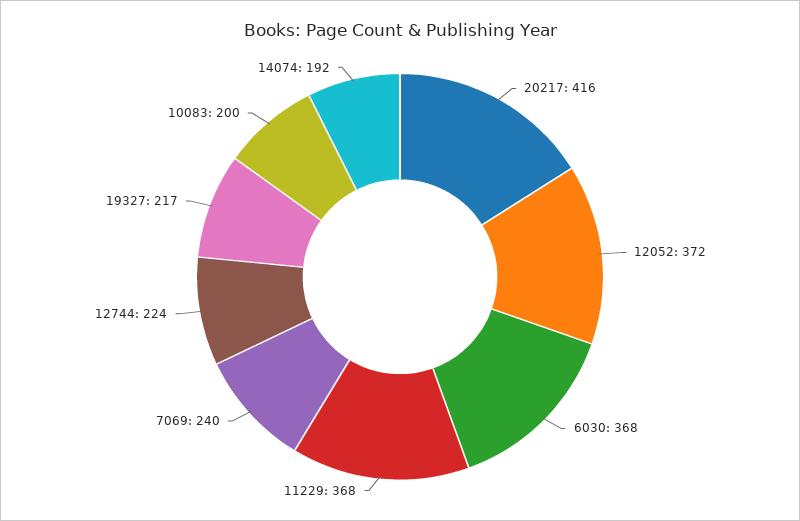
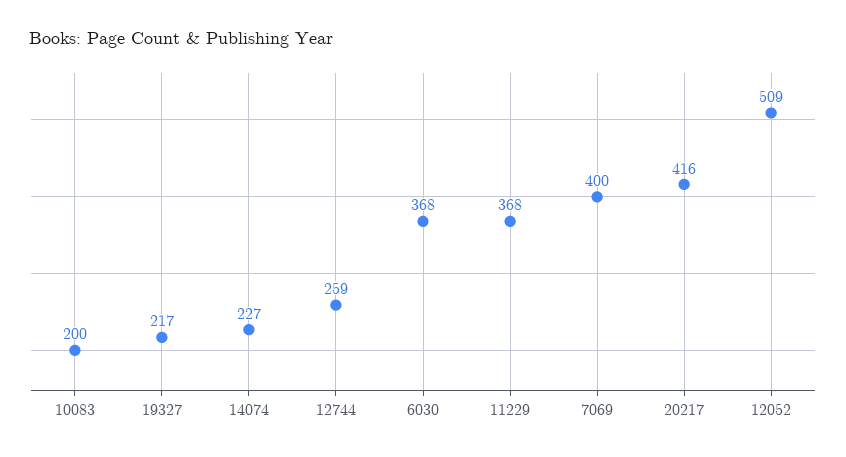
12052: 372 -> 509
7069: 240 -> 400
12744: 224 -> 259
14074: 192 -> 227

